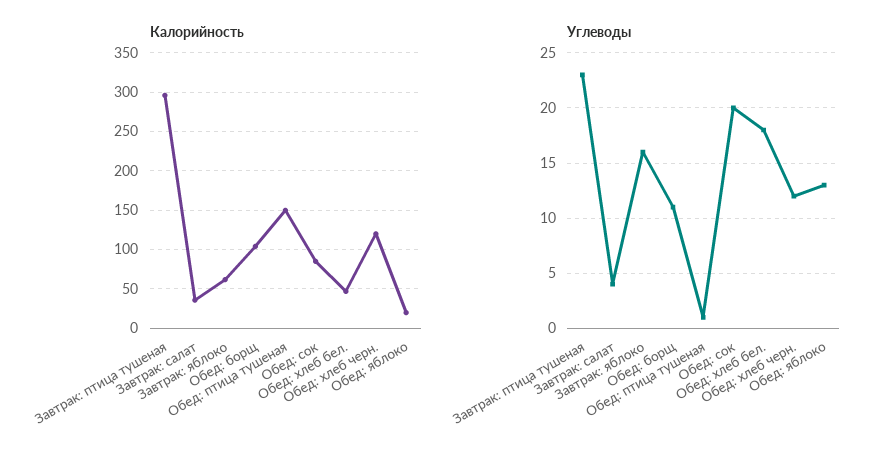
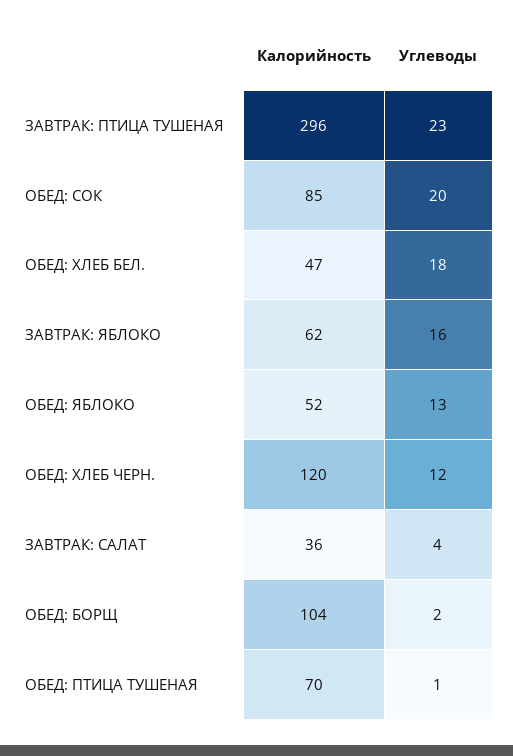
Калорийность, Обед: птица тушеная: 150 -> 70
Калорийность, Обед: яблоко: 20 -> 52
Углеводы, Обед: борщ: 11 -> 2

